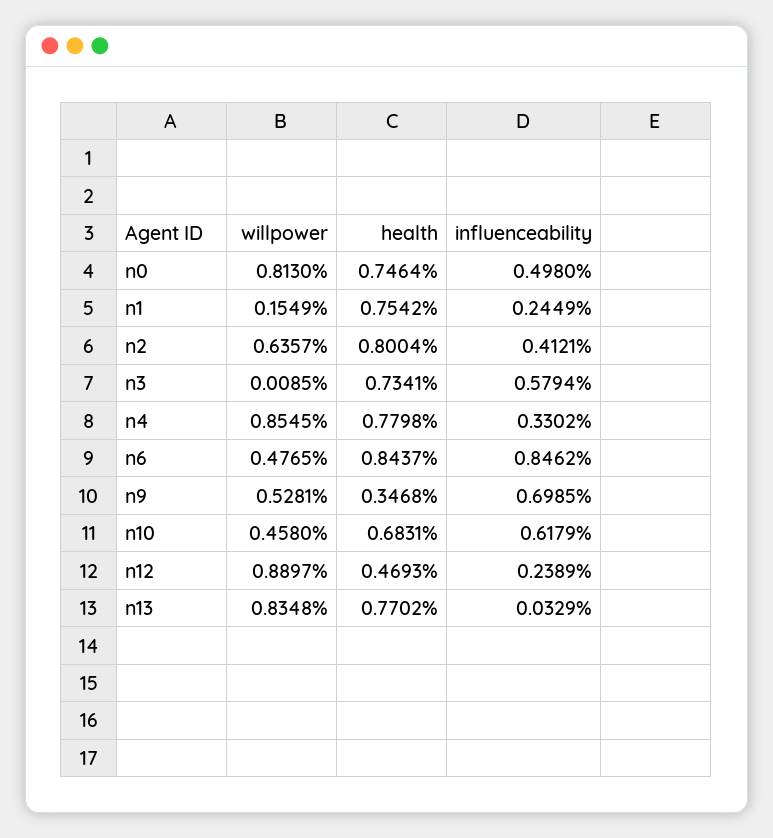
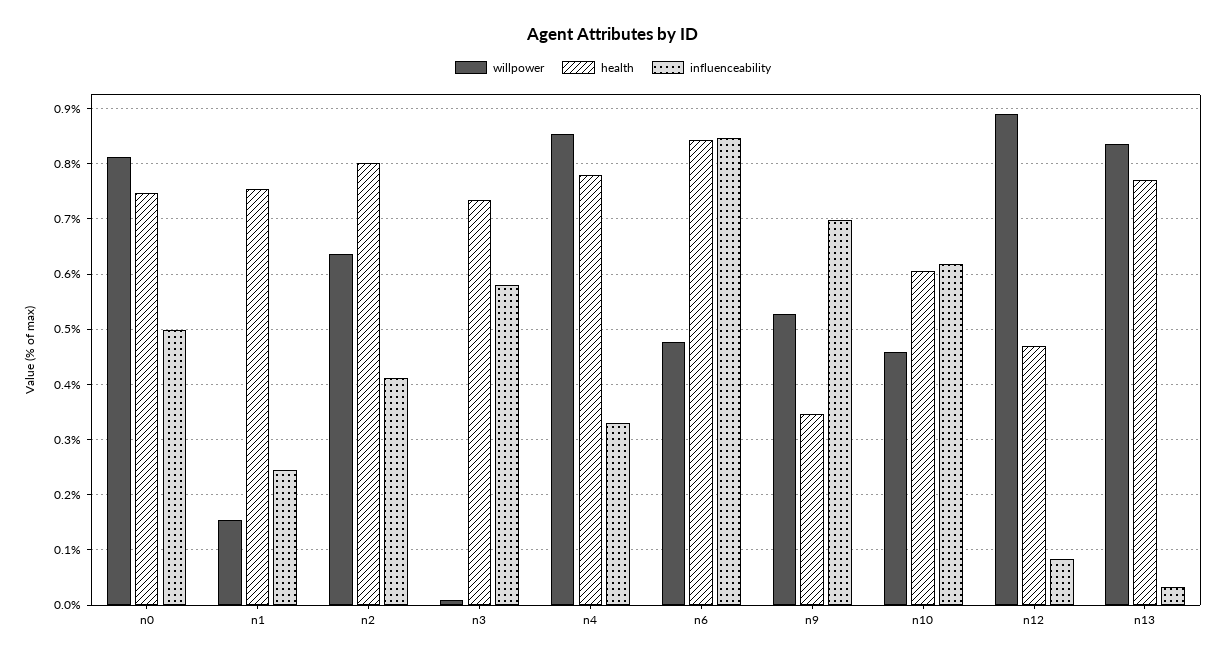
health, n10: 0.6831 -> 0.6
influenceability, n12: 0.2389 -> 0.08

